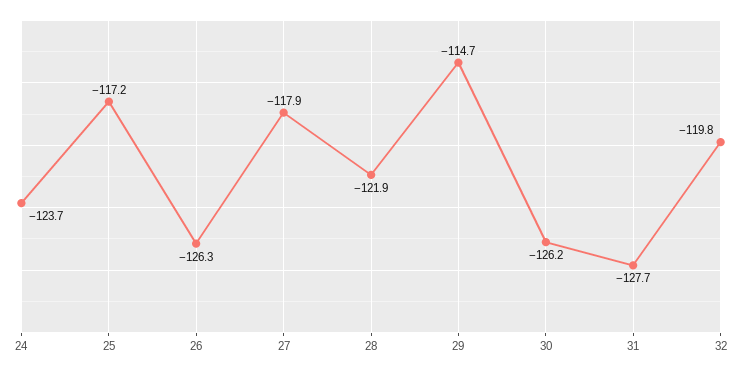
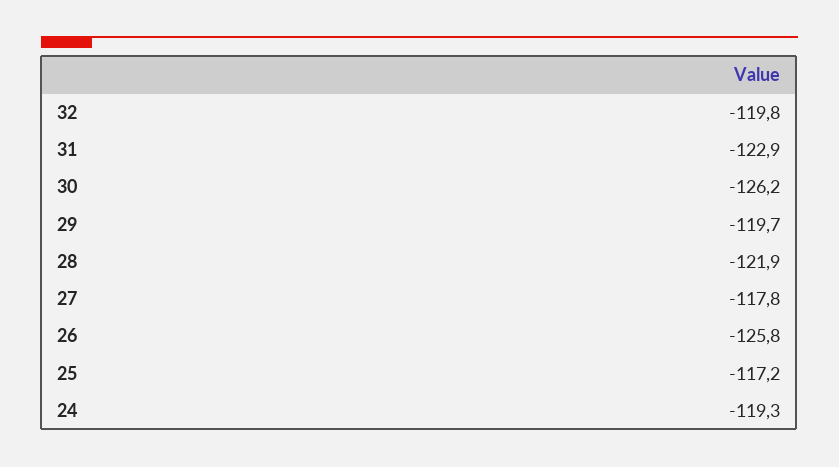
24: -123.7 -> -119.3
26: -126.3 -> -125.8
27: -117.9 -> -117.8
29: -114.7 -> -119.7
31: -127.7 -> -122.9

